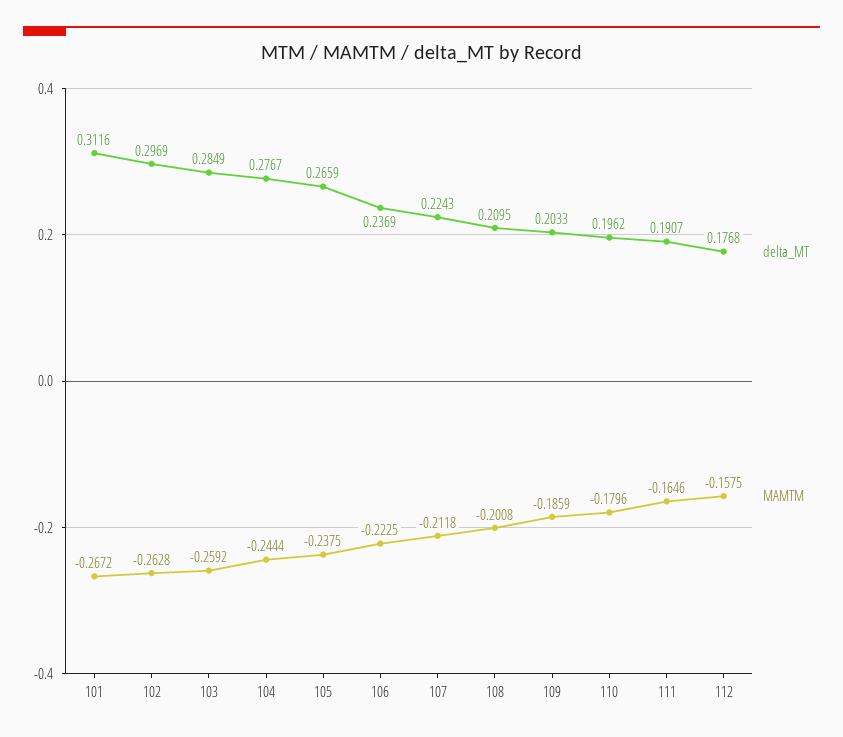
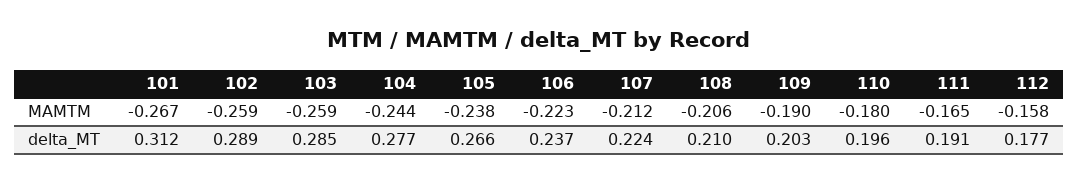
delta_MT, 102: 0.2969 -> 0.289
MAMTM, 102: -0.2628 -> -0.259
MAMTM, 108: -0.2008 -> -0.206
MAMTM, 109: -0.1859 -> -0.19

